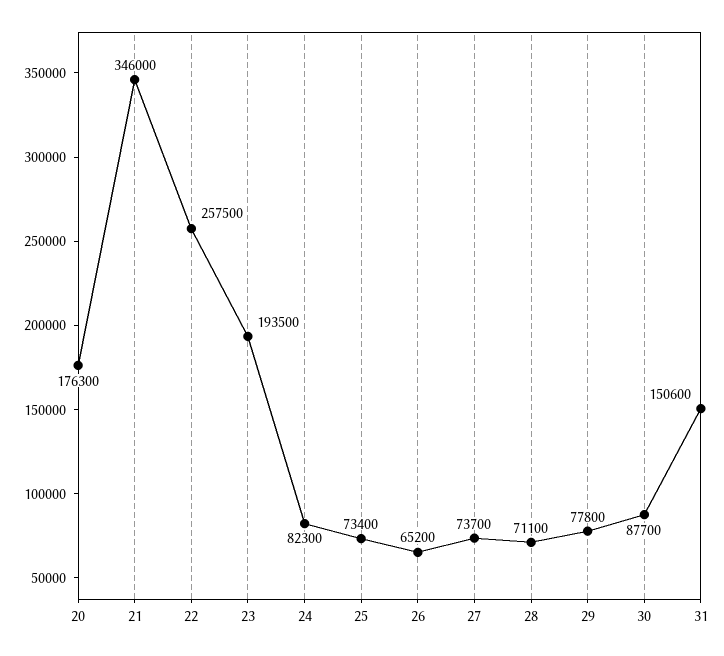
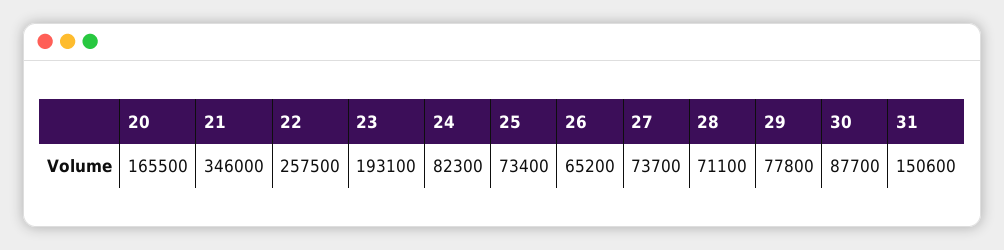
20: 176300 -> 165500
23: 193500 -> 193100

